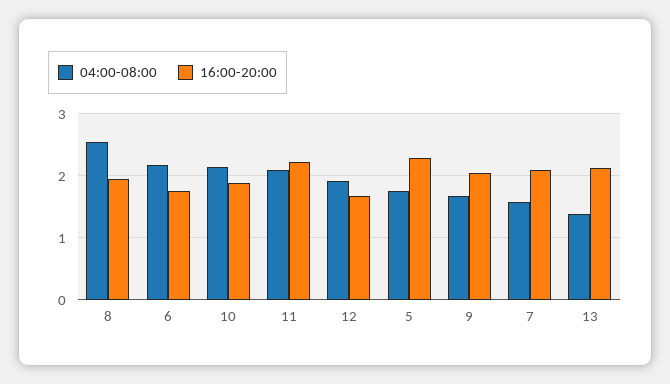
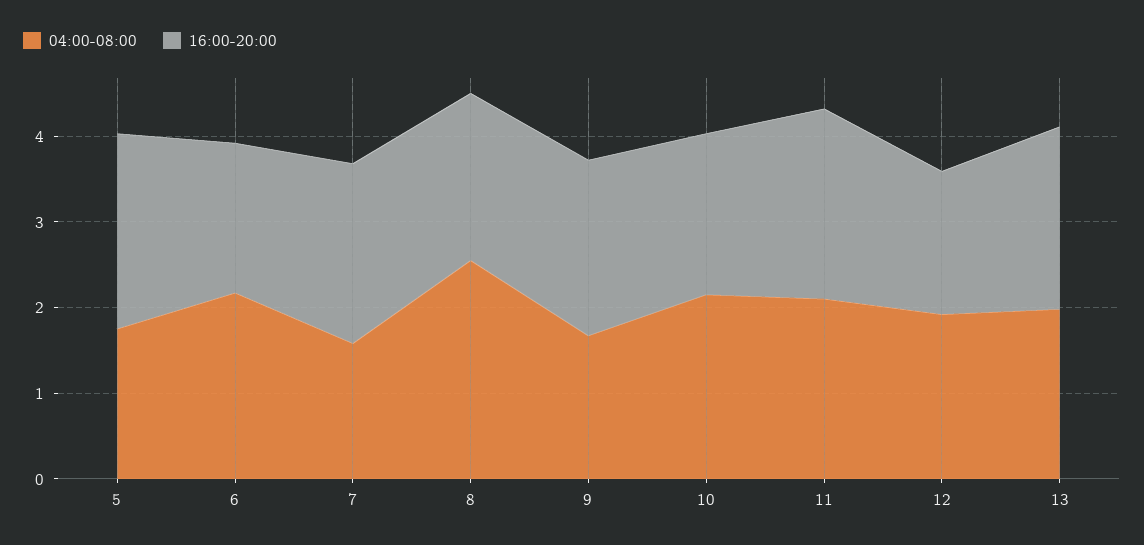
04:00-08:00, 13: 1.4 -> 2

